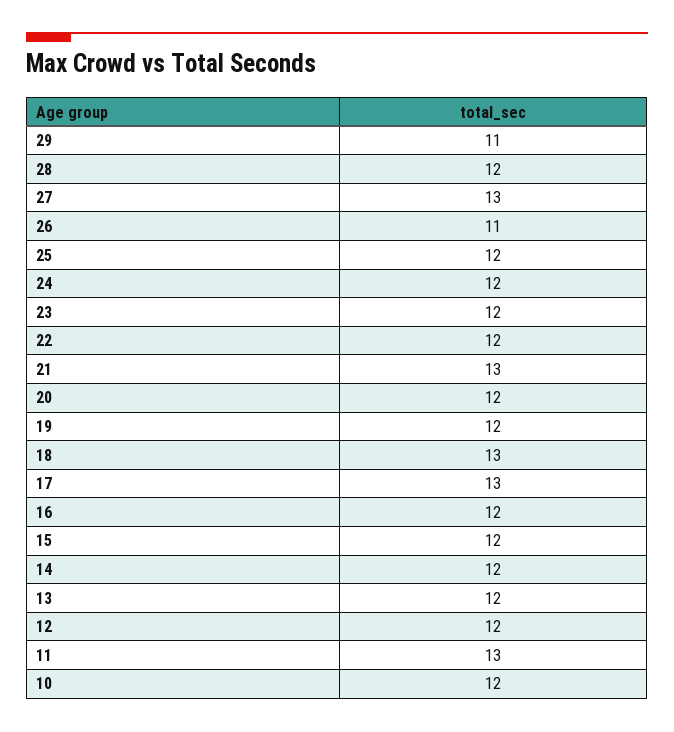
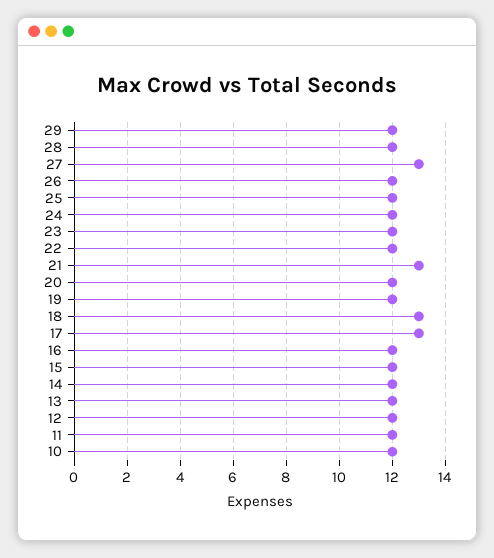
29: 11 -> 12
26: 11 -> 12
11: 13 -> 12

